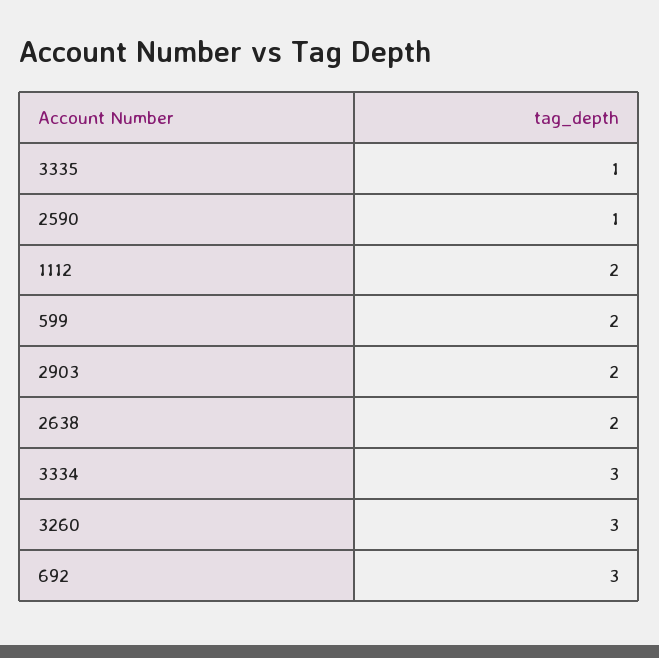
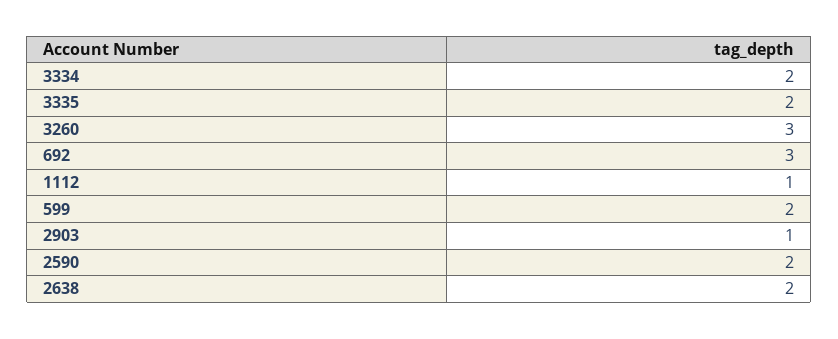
3335: 1 -> 2
2590: 1 -> 2
1112: 2 -> 1
2903: 2 -> 1
3334: 3 -> 2

